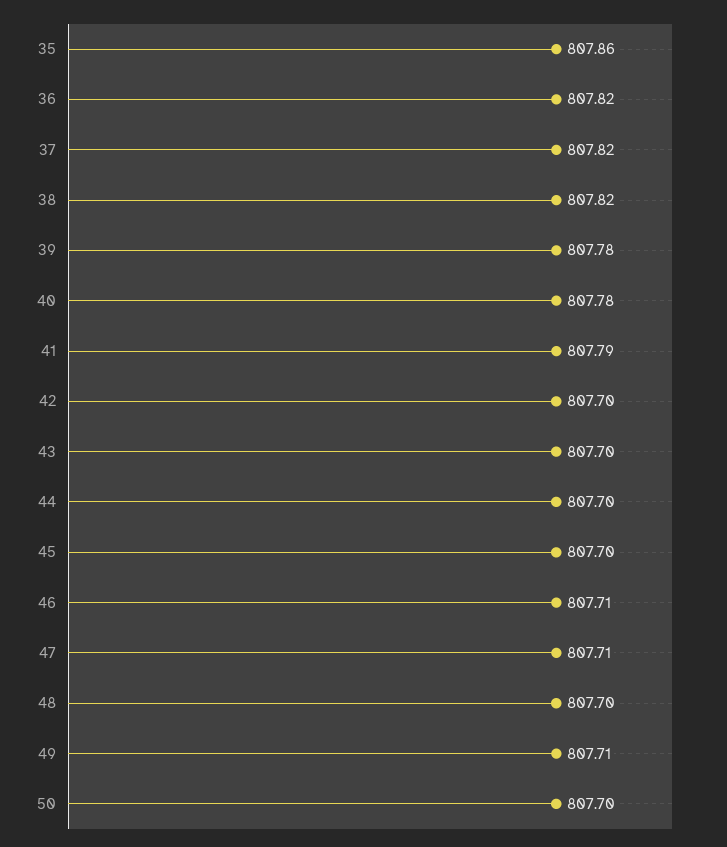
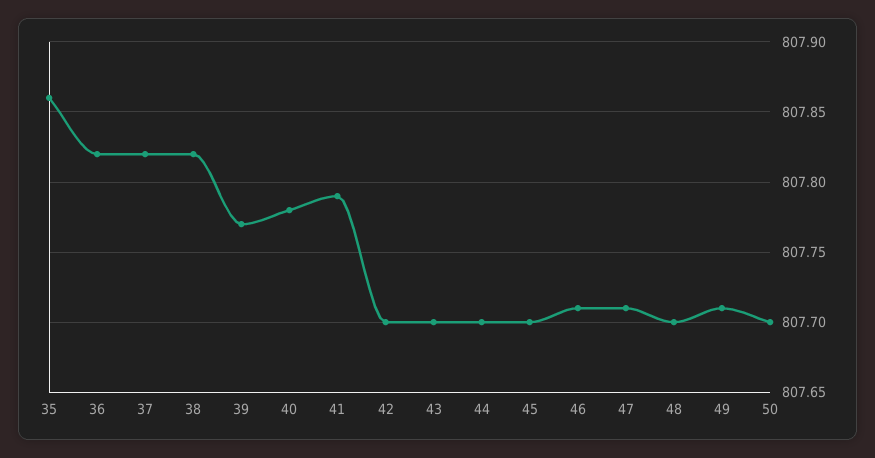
39: 807.78 -> 807.77

